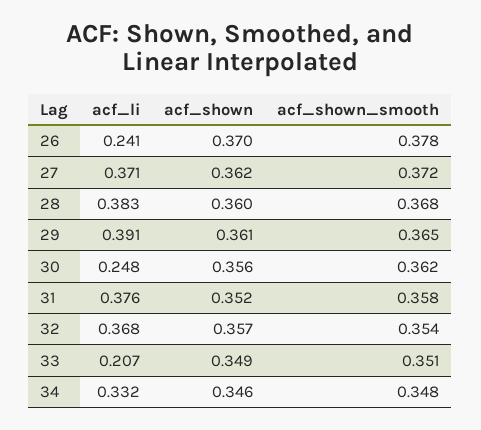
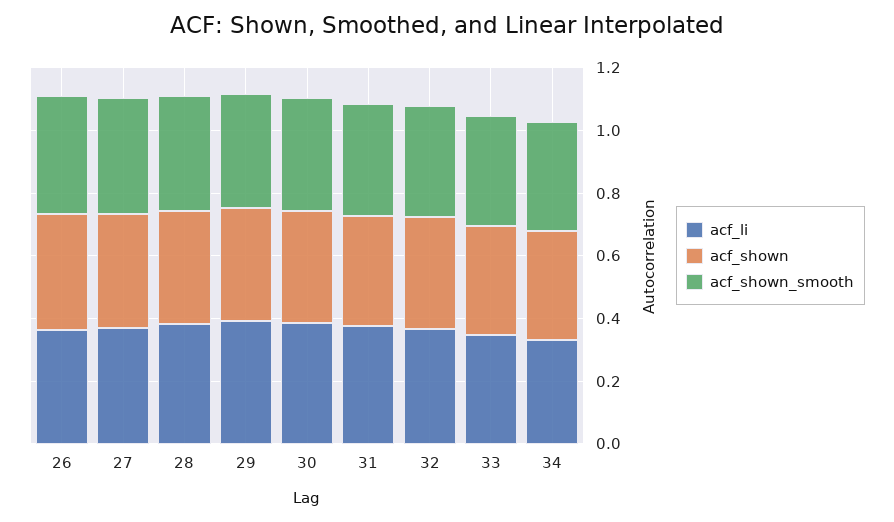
acf_li, 26: 0.241 -> 0.35
acf_li, 30: 0.248 -> 0.4
acf_li, 33: 0.207 -> 0.35

